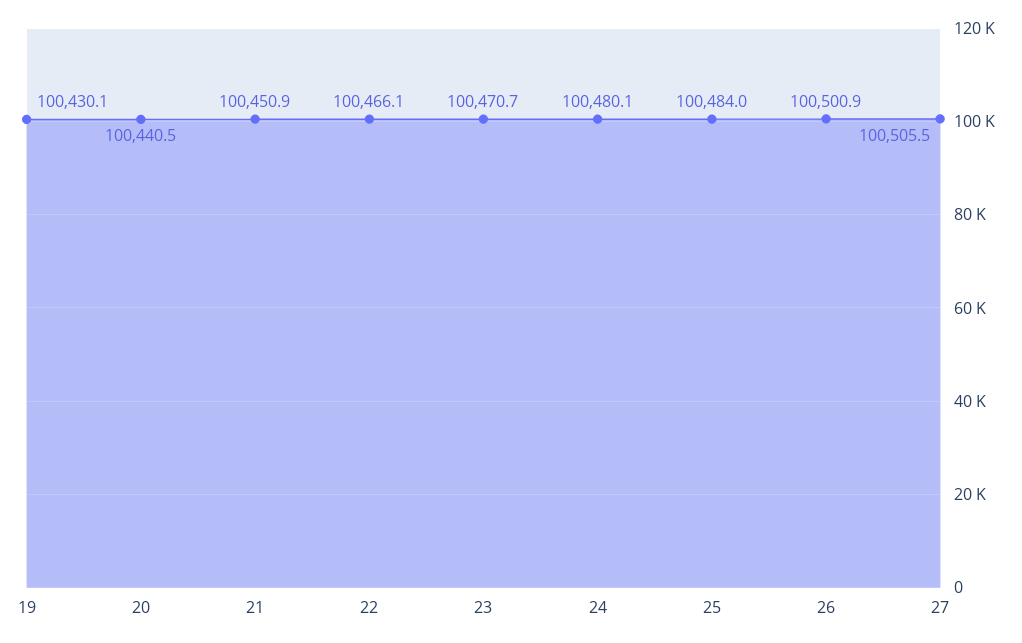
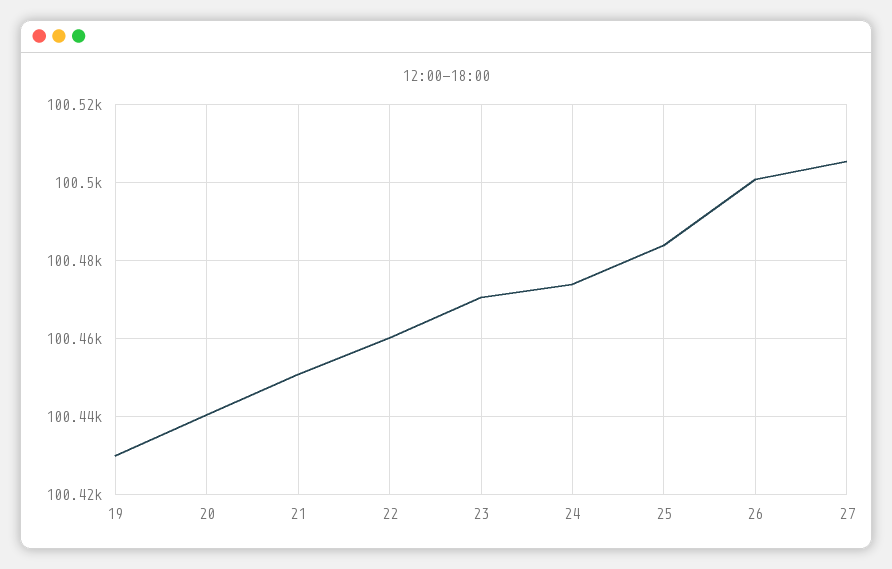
22: 100466.1 -> 100460
24: 100480.1 -> 100474

